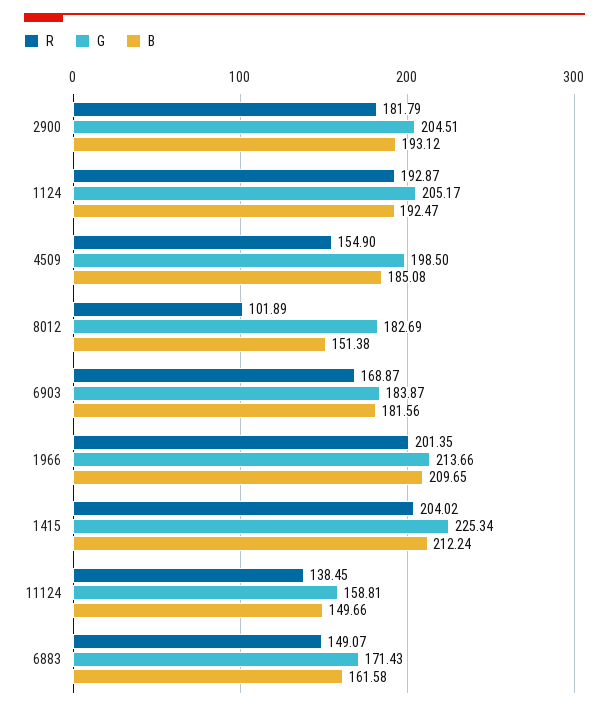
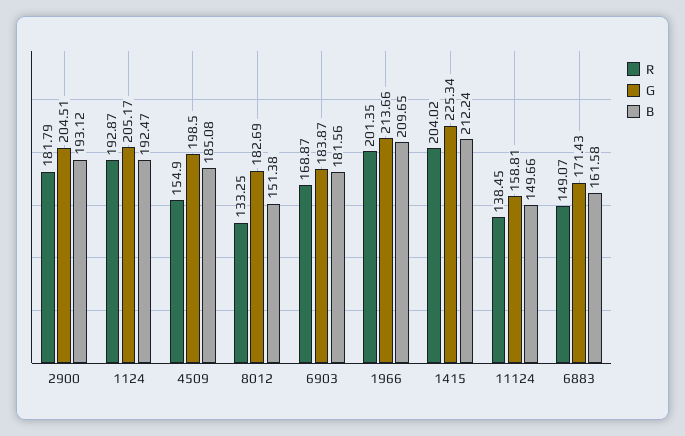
R, 8012: 101.89 -> 133.25

